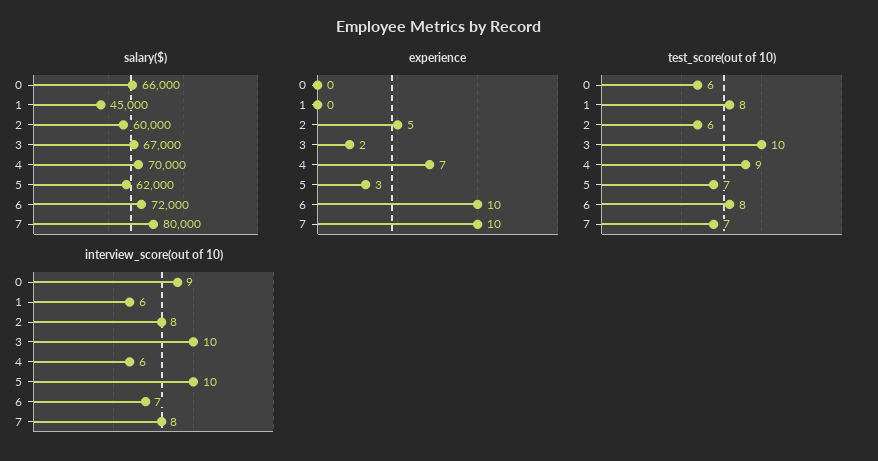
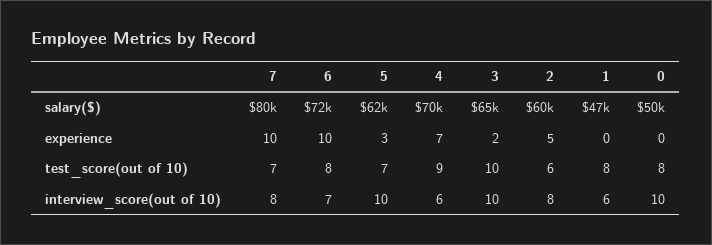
salary($), 0: 66000 -> 50000
salary($), 1: 45000 -> 47000
salary($), 3: 67000 -> 65000
test_score(out of 10), 0: 6 -> 8
interview_score(out of 10), 0: 9 -> 10

